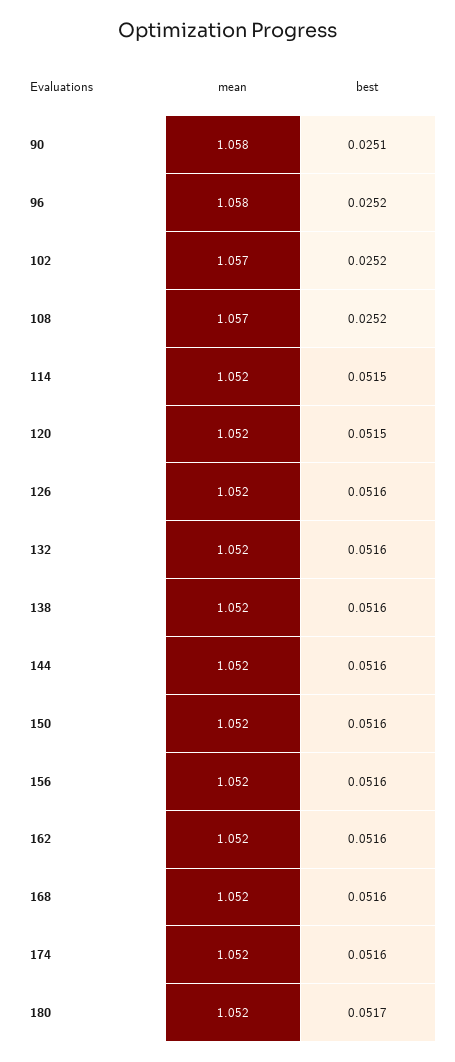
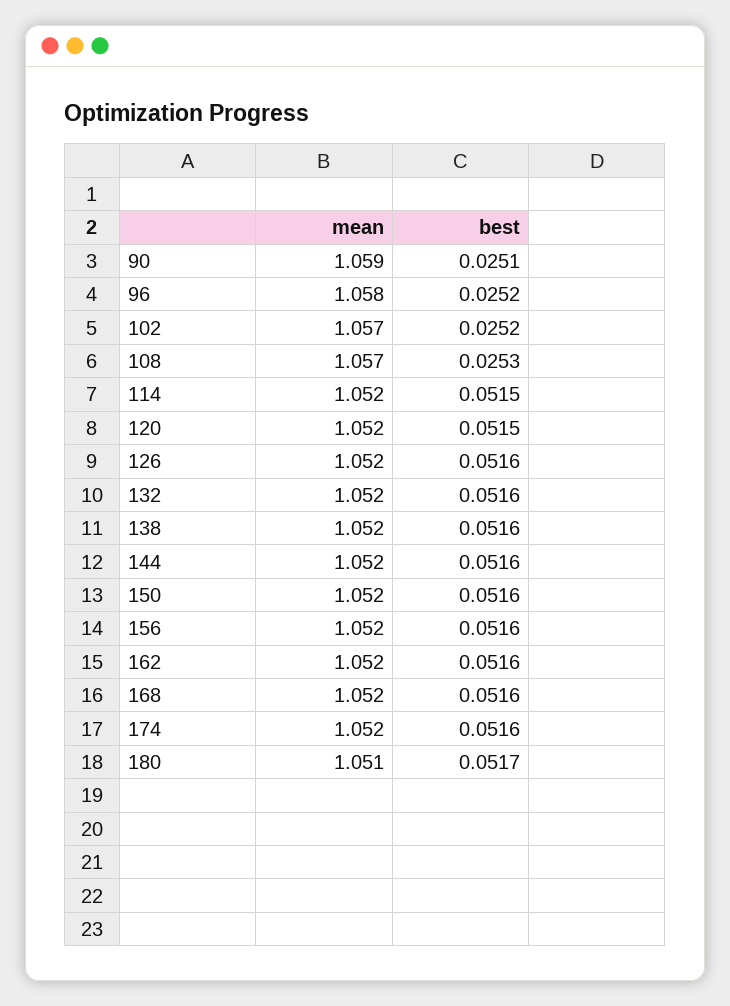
mean, 90: 1.058 -> 1.059
best, 108: 0.0252 -> 0.0253
mean, 180: 1.052 -> 1.051

